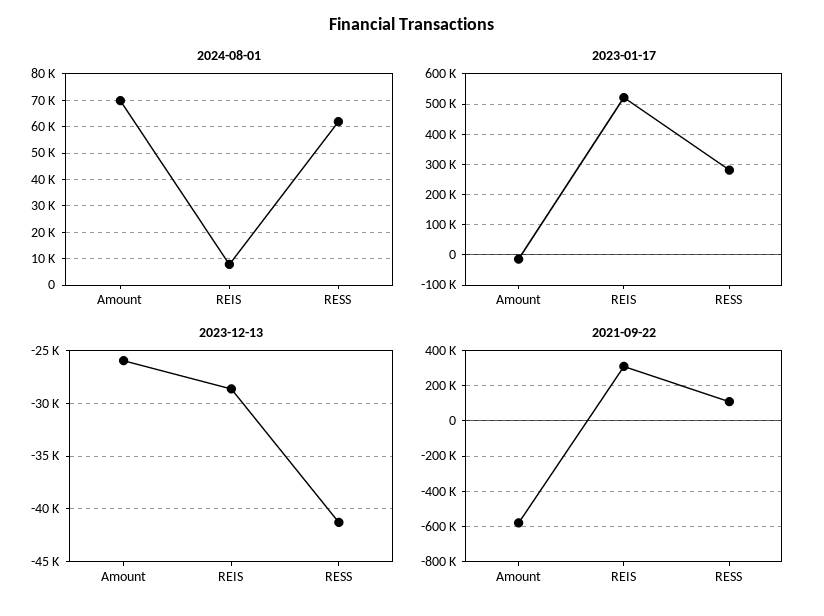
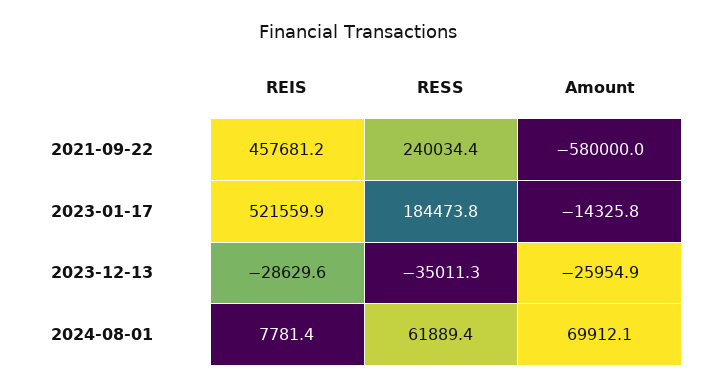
2023-01-17, RESS: 280000 -> 184473.8
2023-12-13, RESS: -41000 -> -35011.3
2021-09-22, REIS: 300000 -> 457681.2
2021-09-22, RESS: 100000 -> 240034.4

